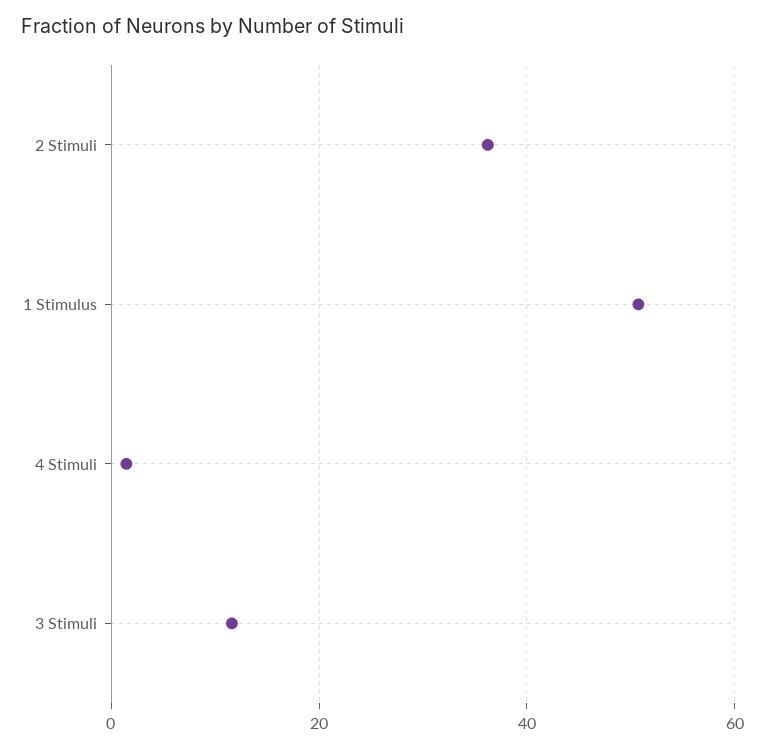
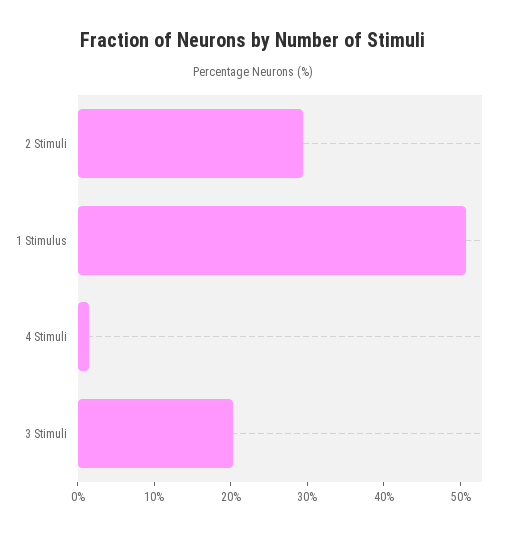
2 Stimuli: 36 -> 30
3 Stimuli: 12 -> 20

